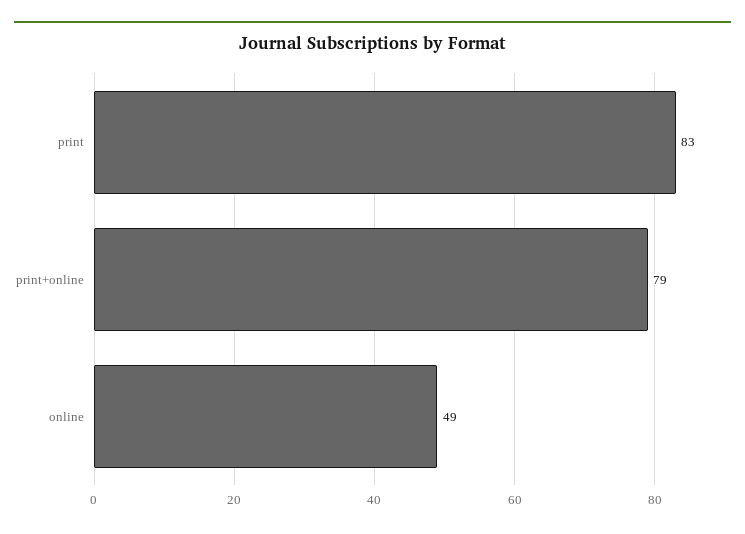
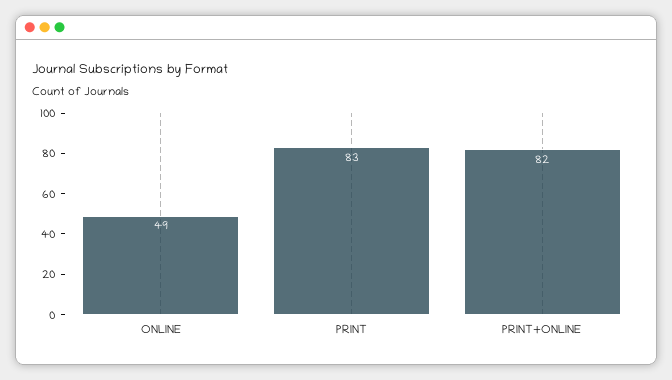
print+online: 79 -> 82

